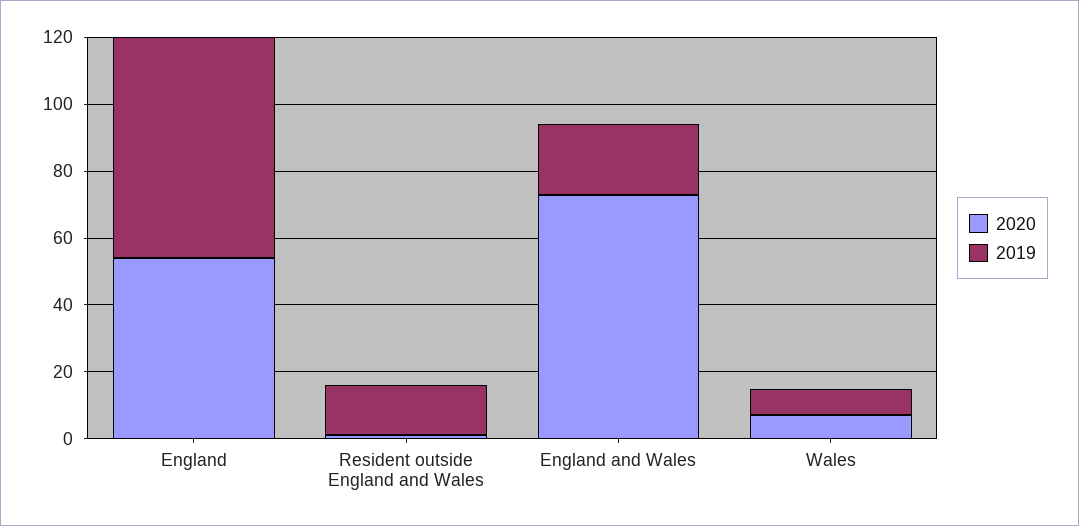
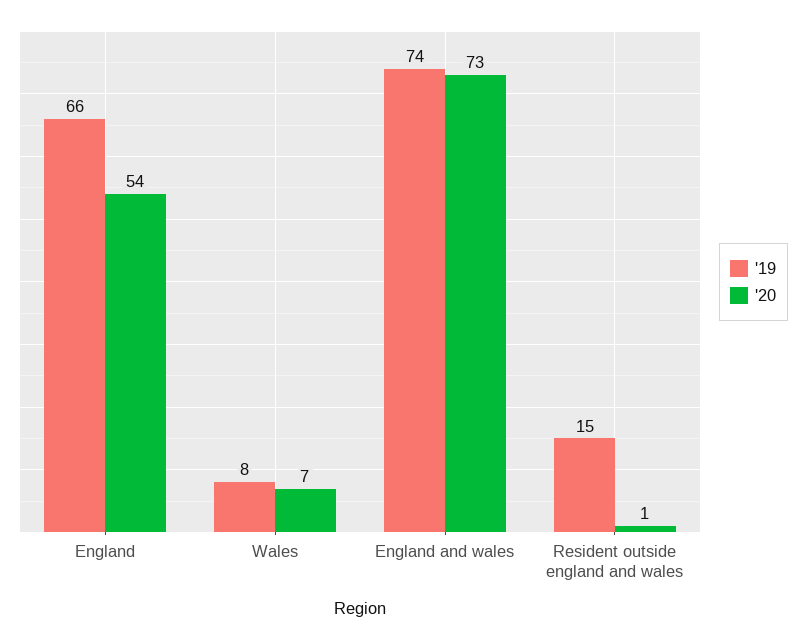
2019, England and Wales: 20 -> 74

